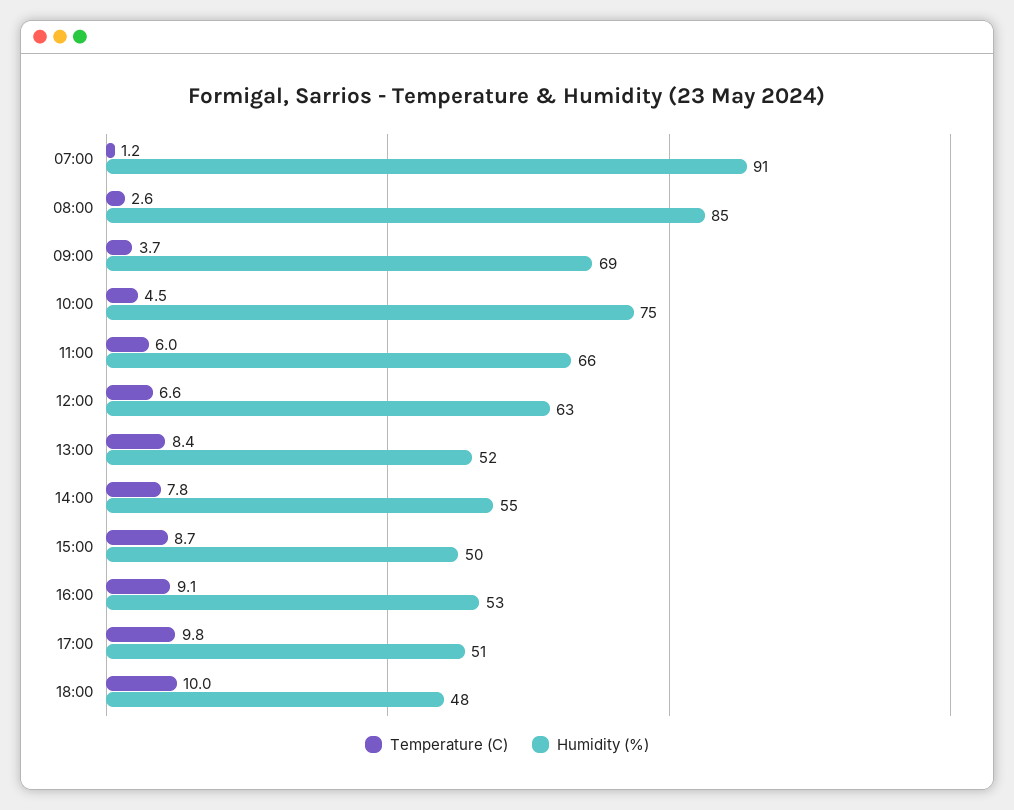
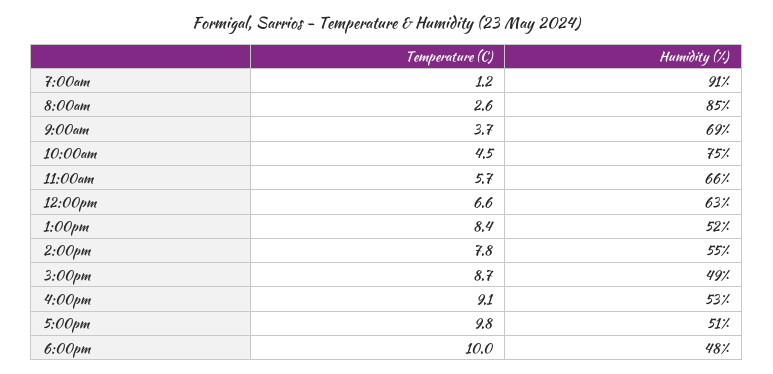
Temperature (C), 11:00: 6 -> 5.7
Humidity (%), 15:00: 50 -> 49

